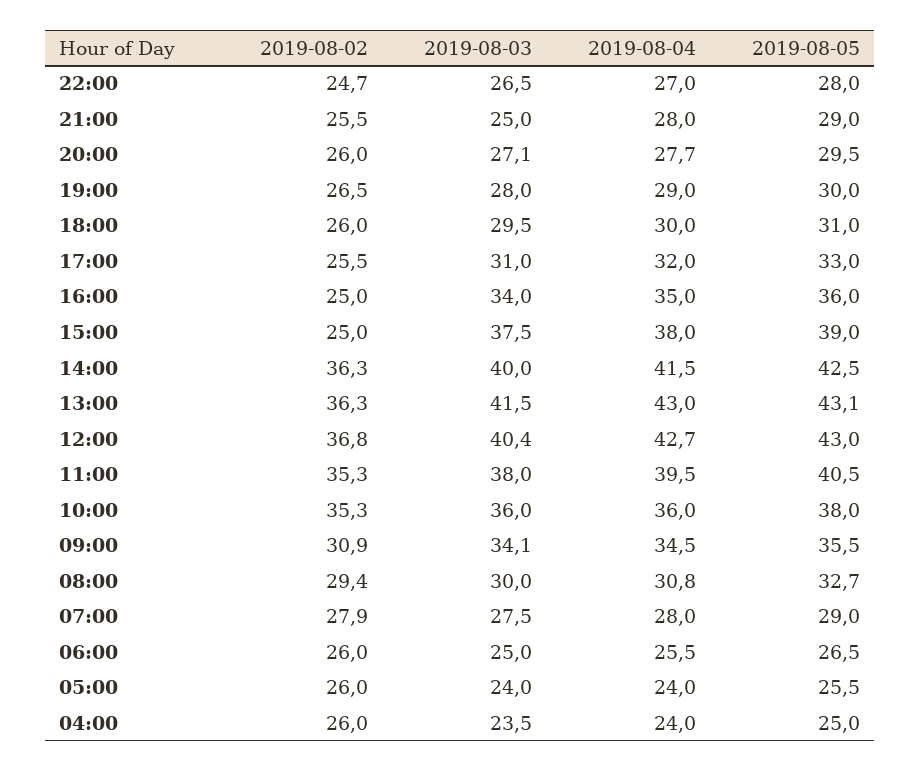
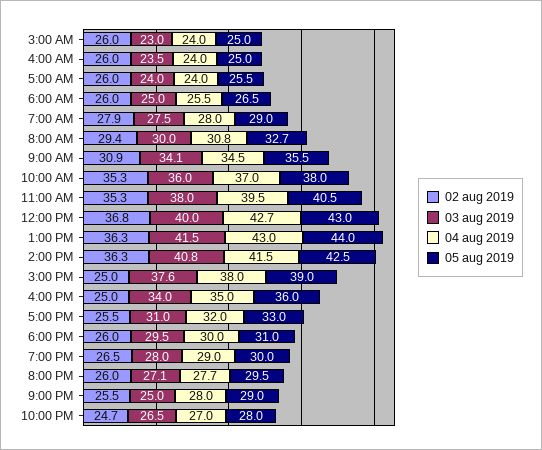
2019-08-03, 15:00: 37.5 -> 37.6
2019-08-03, 14:00: 40 -> 40.8
2019-08-05, 13:00: 43.1 -> 44
2019-08-03, 12:00: 40.4 -> 40
2019-08-04, 10:00: 36 -> 37
2019-08-02, 3:00 AM: none -> 26
2019-08-03, 3:00 AM: none -> 23
2019-08-04, 3:00 AM: none -> 24
2019-08-05, 3:00 AM: none -> 25

